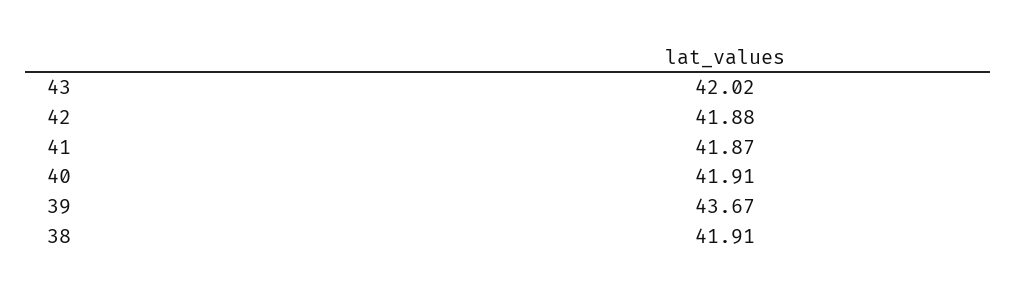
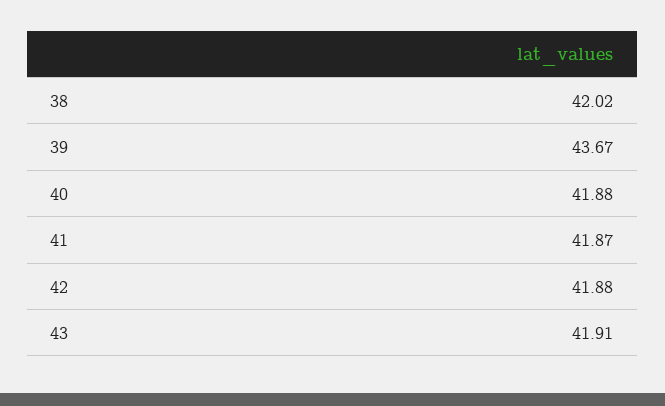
43: 42.02 -> 41.91
40: 41.91 -> 41.88
38: 41.91 -> 42.02

